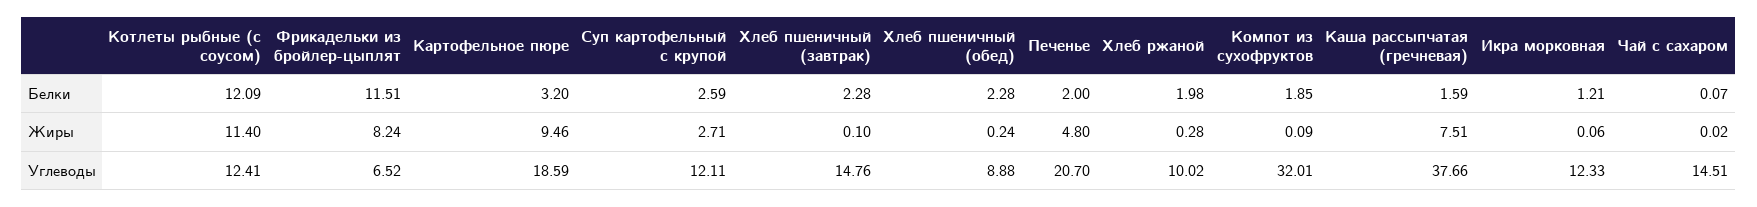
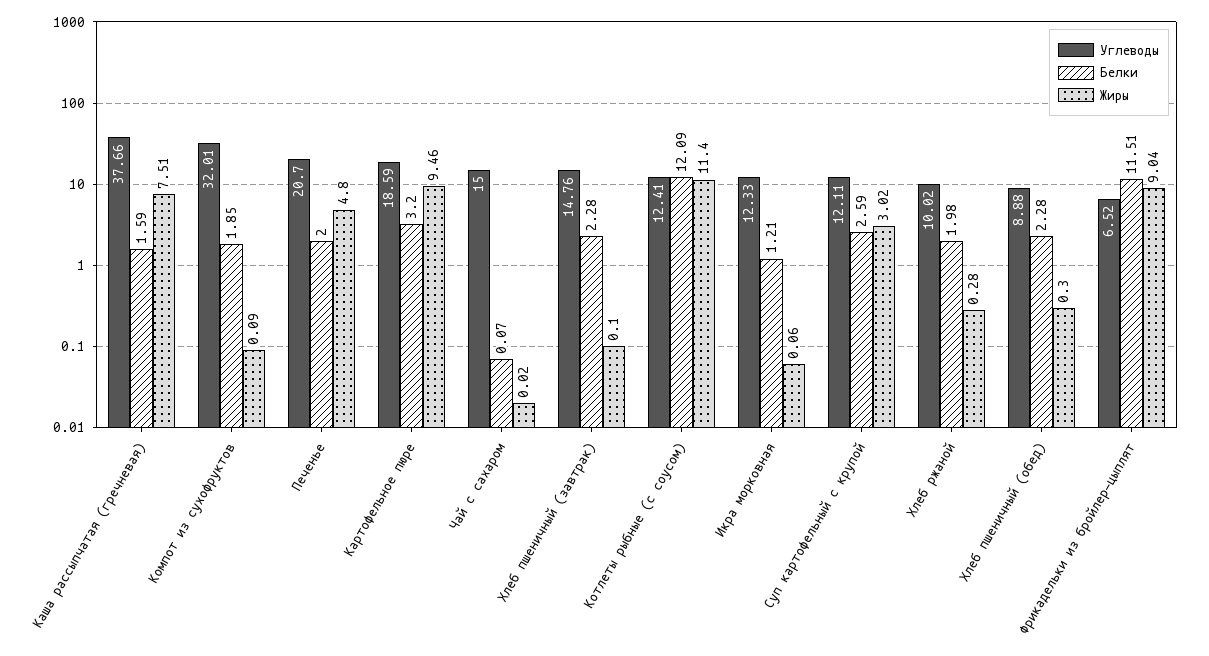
Жиры, Фрикадельки из бройлер-цыплят: 8.24 -> 9.04
Жиры, Суп картофельный с крупой: 2.71 -> 3.02
Жиры, Хлеб пшеничный (обед): 0.24 -> 0.3
Углеводы, Чай с сахаром: 14.51 -> 15

